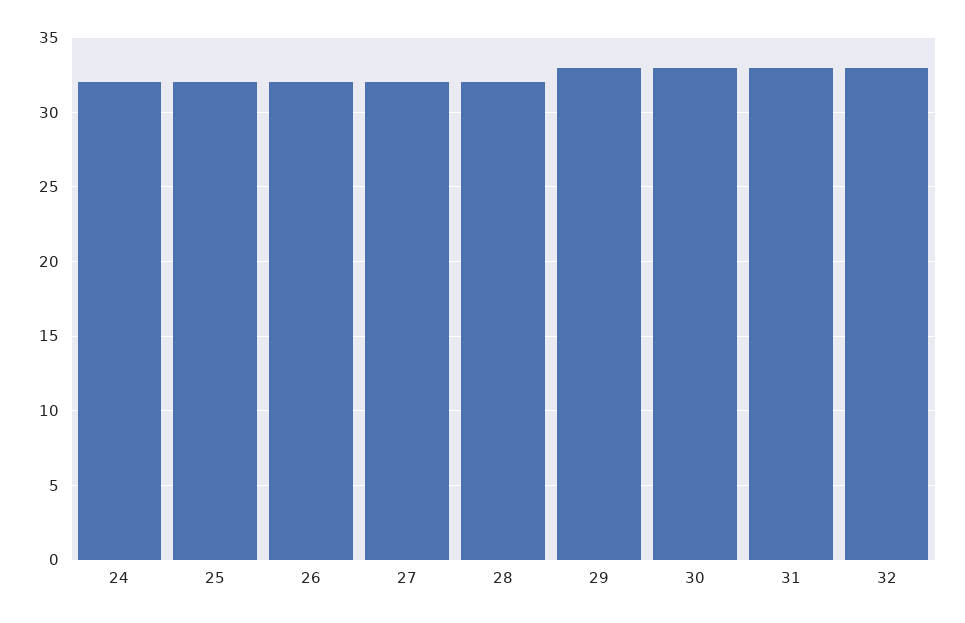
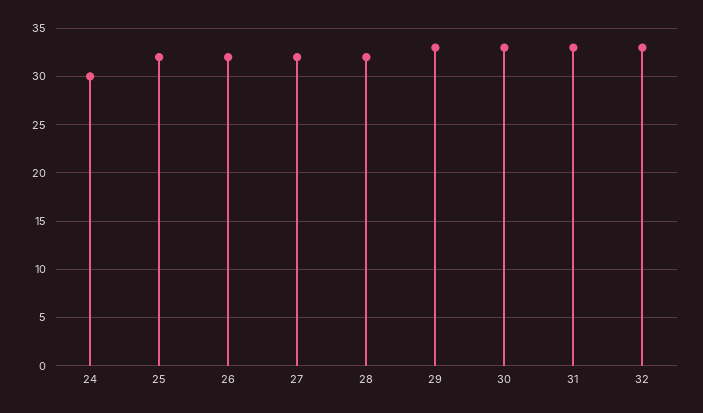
24: 32 -> 30

